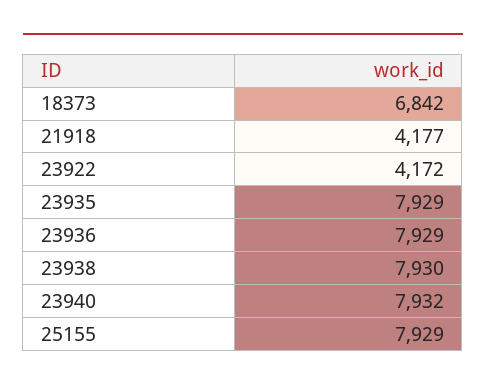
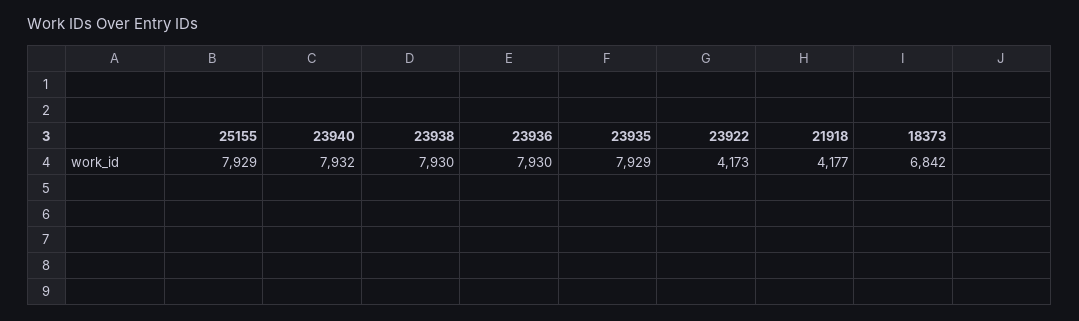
23922: 4172 -> 4173
23936: 7929 -> 7930

